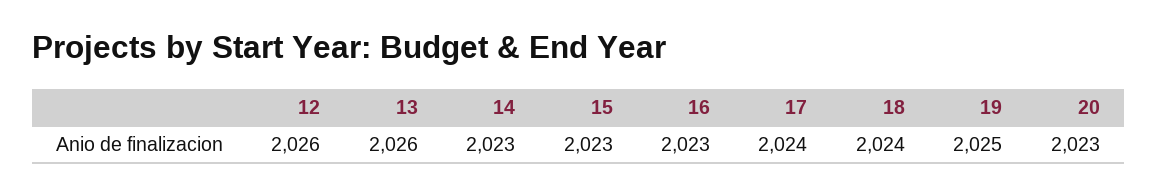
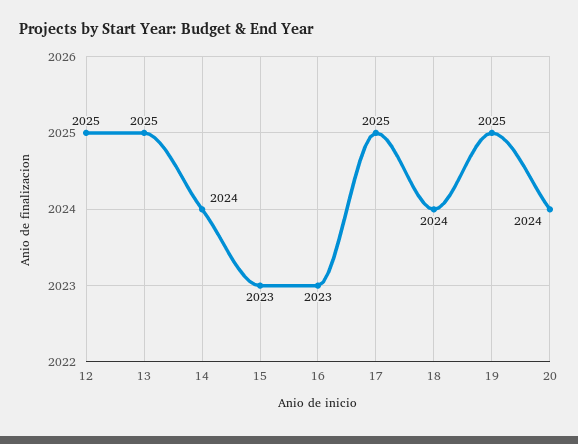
12: 2026 -> 2025
13: 2026 -> 2025
14: 2023 -> 2024
17: 2024 -> 2025
20: 2023 -> 2024

